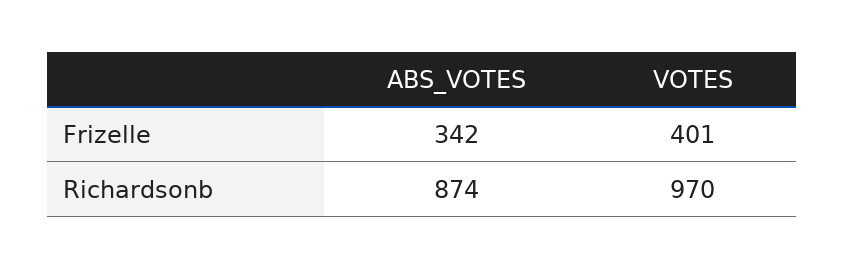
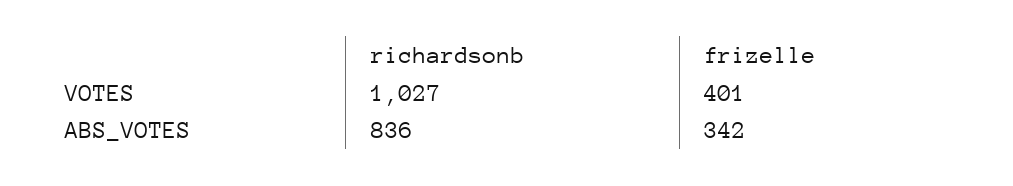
ABS_VOTES, Richardsonb: 874 -> 836
VOTES, Richardsonb: 970 -> 1027

